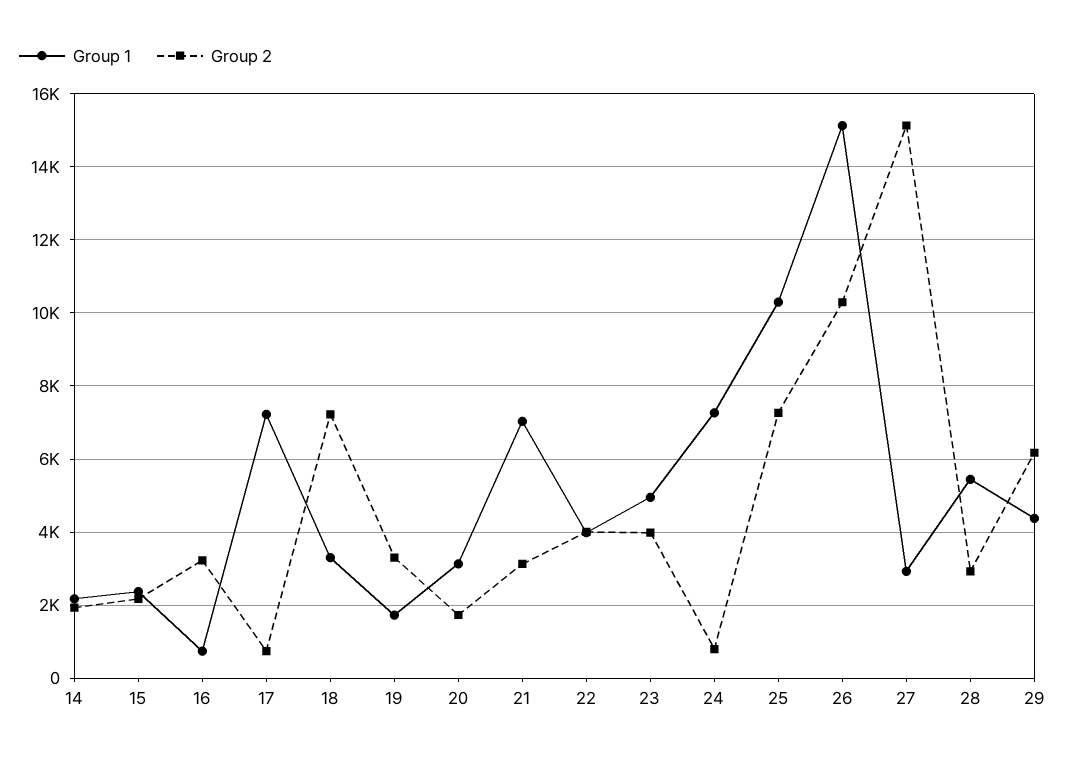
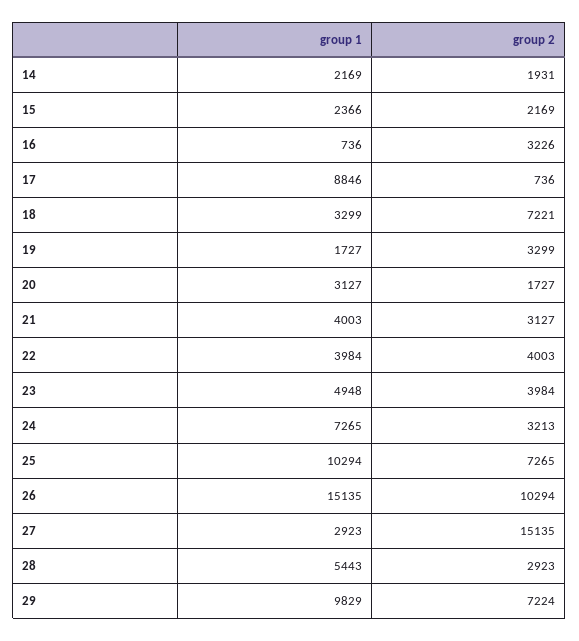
Group 1, 17: 7200 -> 8846
Group 1, 21: 7000 -> 4003
Group 2, 24: 800 -> 3213
Group 1, 29: 4400 -> 9829
Group 2, 29: 6200 -> 7224

